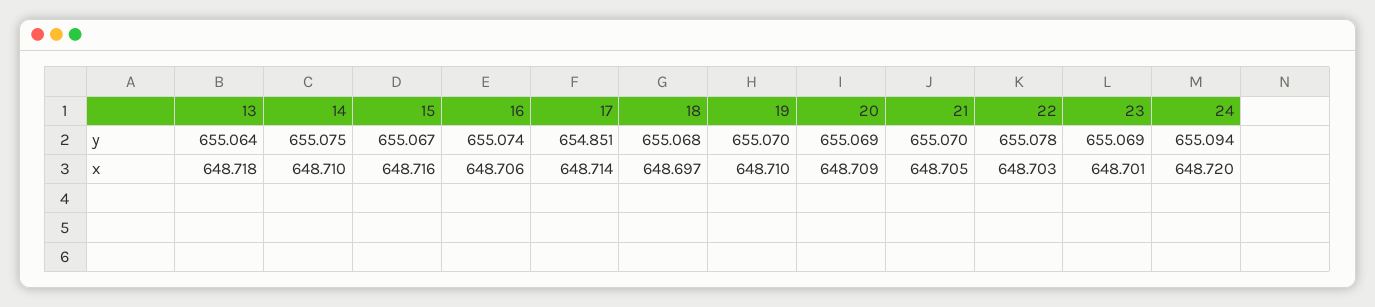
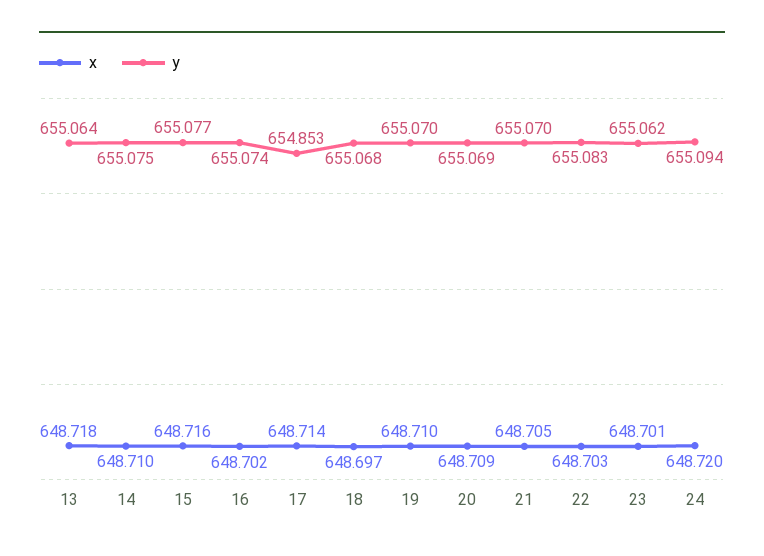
y, 15: 655.067 -> 655.077
y, 17: 654.851 -> 654.853
y, 22: 655.078 -> 655.083
y, 23: 655.069 -> 655.062
x, 16: 648.706 -> 648.702

